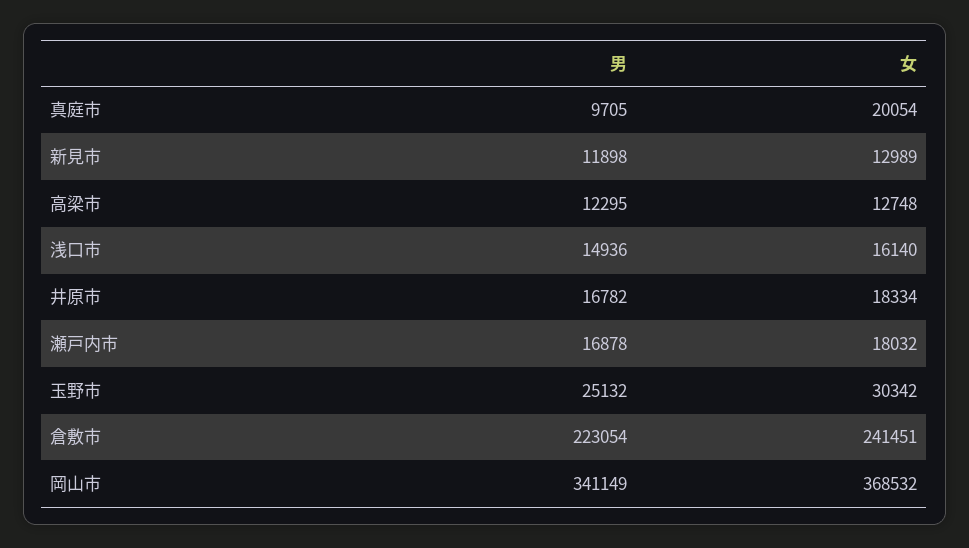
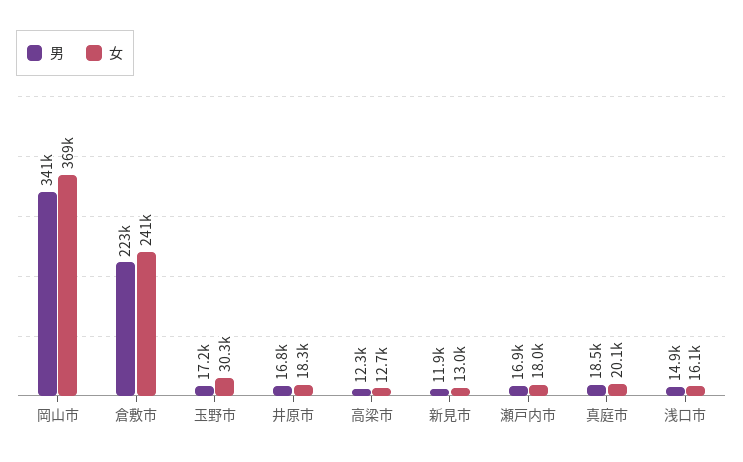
男, 真庭市: 9705 -> 18500
男, 玉野市: 25132 -> 17200

